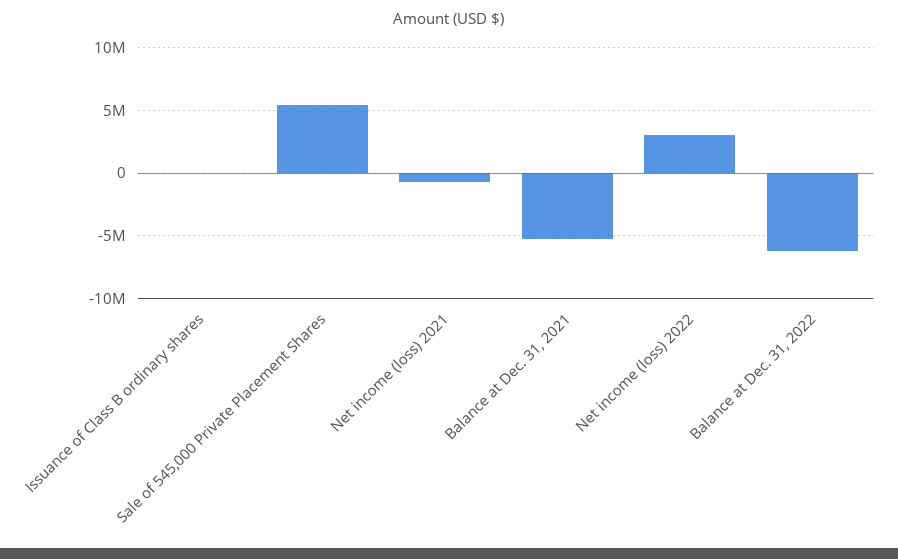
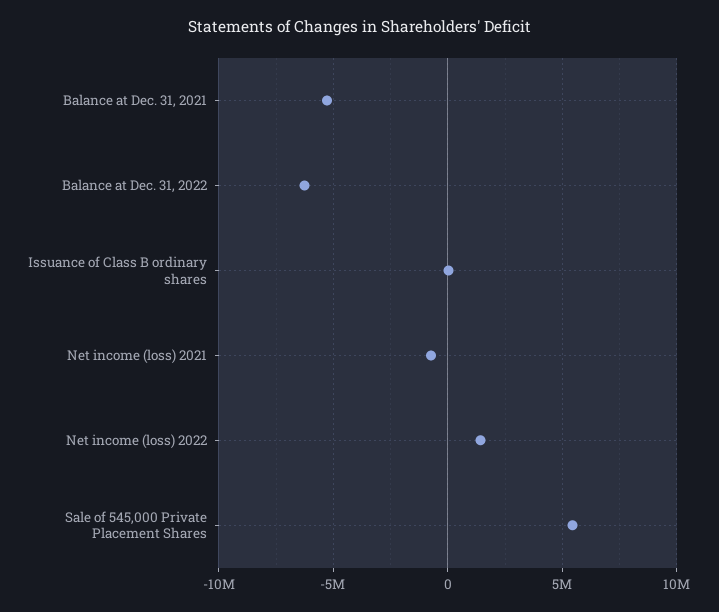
Net income (loss) 2022: 3000000 -> 1500000

